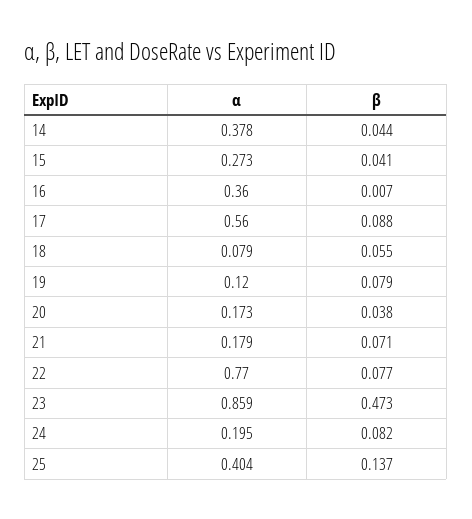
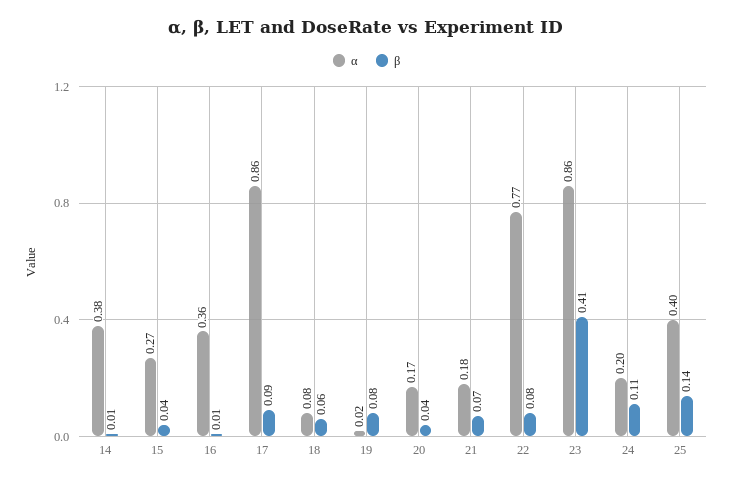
β, 14: 0.044 -> 0.01
α, 17: 0.56 -> 0.86
α, 19: 0.12 -> 0.02
β, 23: 0.473 -> 0.41
β, 24: 0.082 -> 0.11

